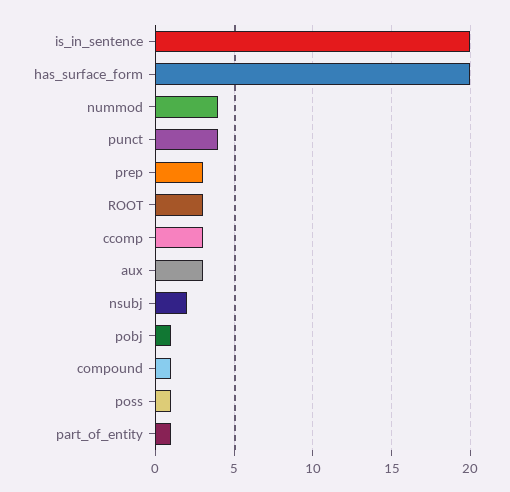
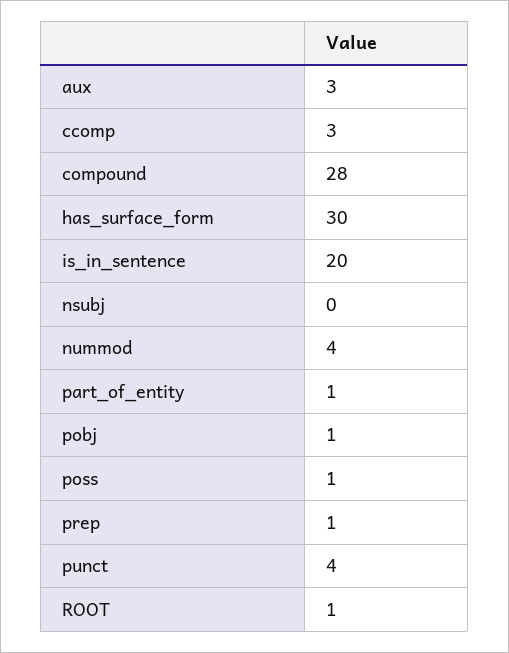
has_surface_form: 20 -> 30
prep: 3 -> 1
ROOT: 3 -> 1
nsubj: 2 -> 0
compound: 1 -> 28

